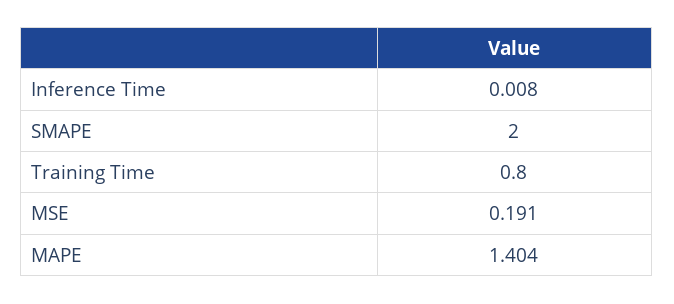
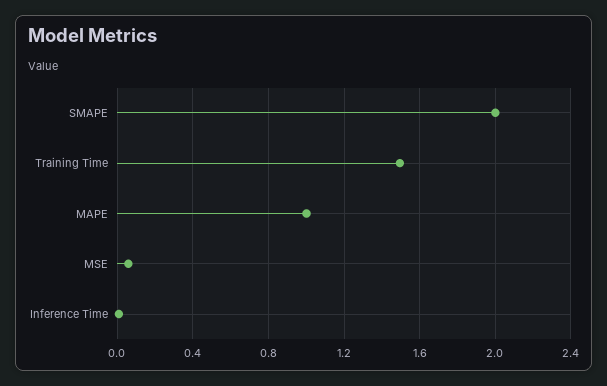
Training Time: 0.8 -> 1.5
MSE: 0.191 -> 0.05
MAPE: 1.404 -> 1

